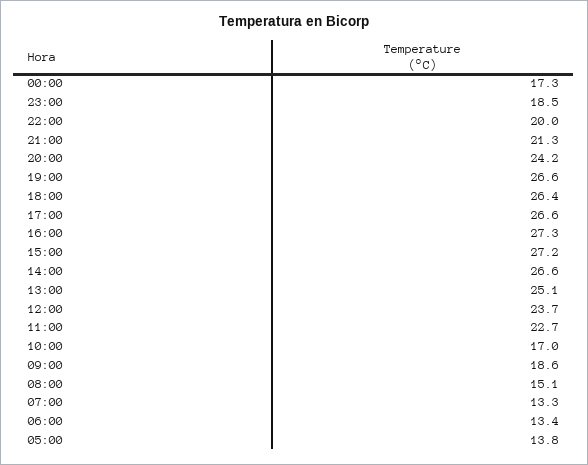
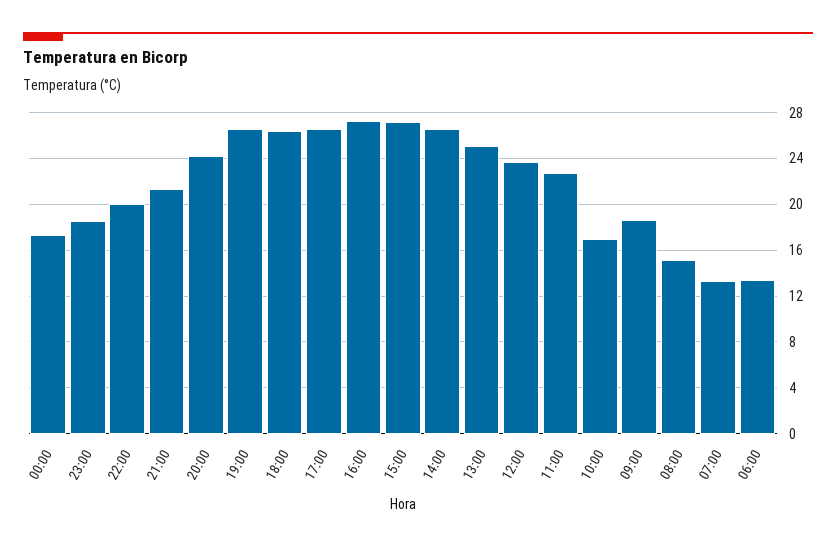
05:00: 13.8 -> none

